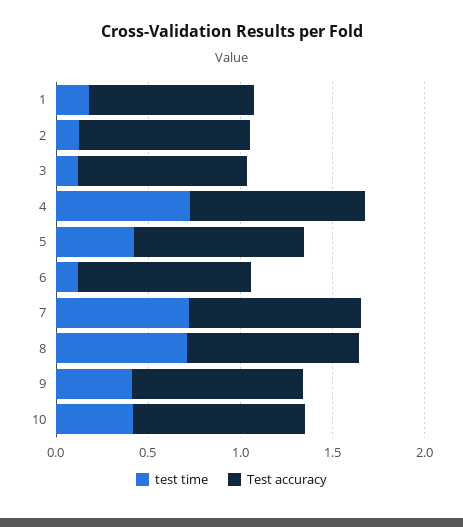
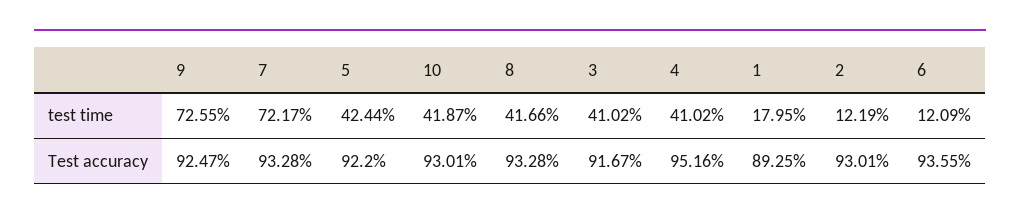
test time, 3: 0.1 -> 0.4102
test time, 4: 0.7 -> 0.4102
test time, 8: 0.7 -> 0.4166
test time, 9: 0.4 -> 0.7255

